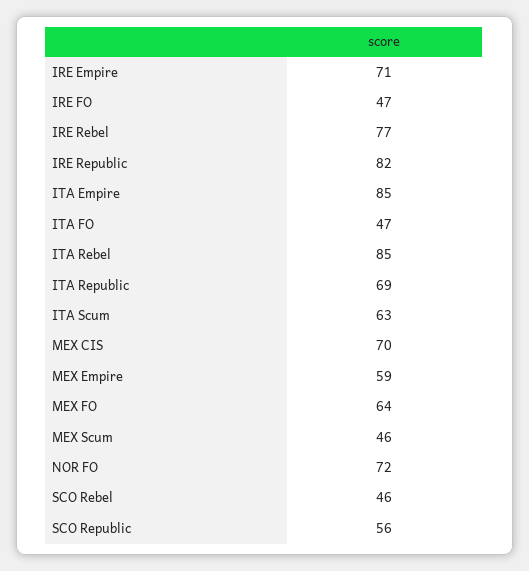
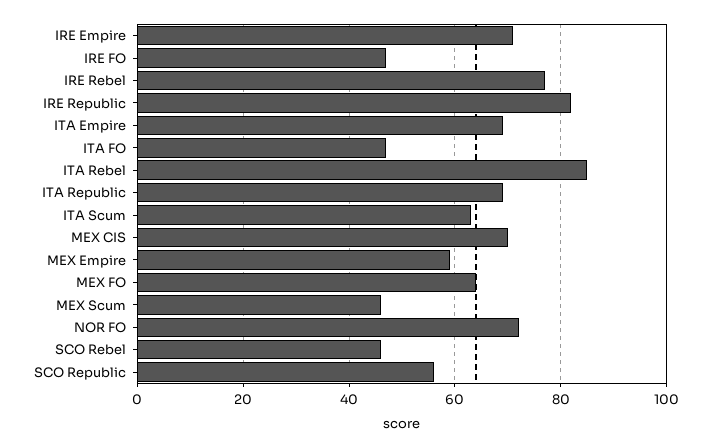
ITA Empire: 85 -> 70

